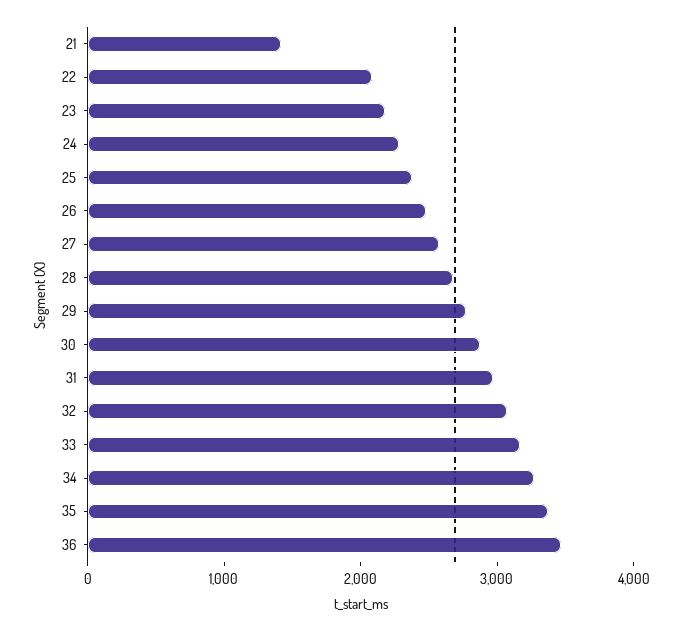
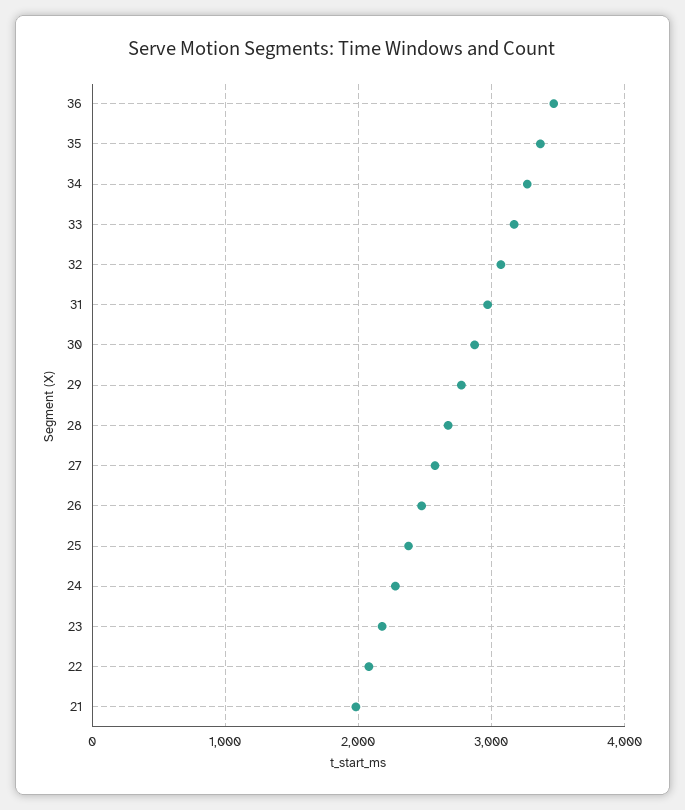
21: 1400 -> 2000

